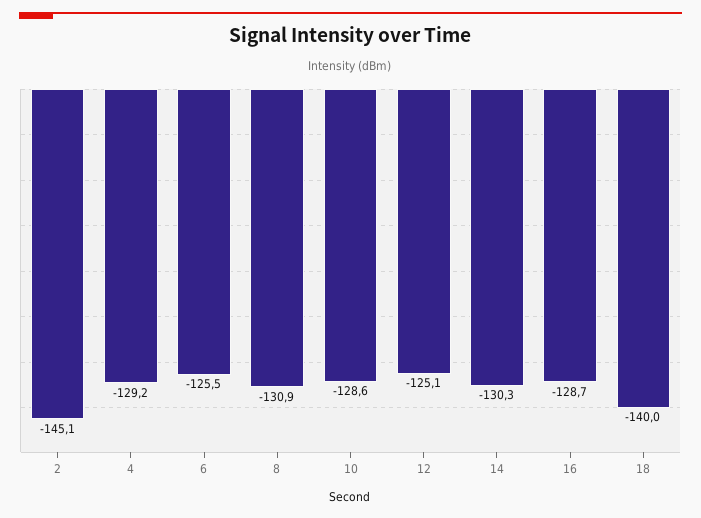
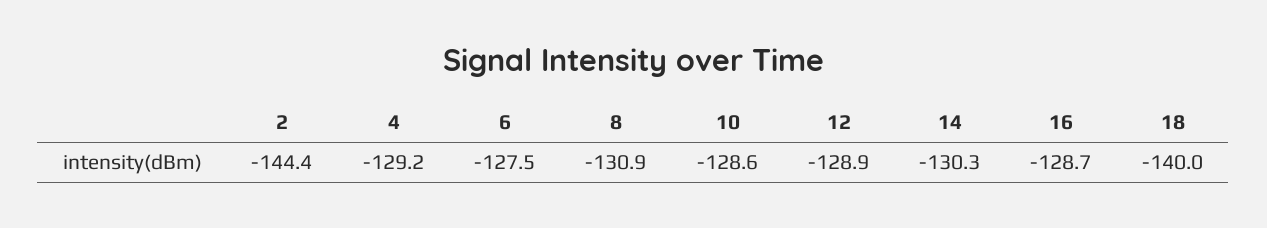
2: -145.1 -> -144.4
6: -125.5 -> -127.5
12: -125.1 -> -128.9

